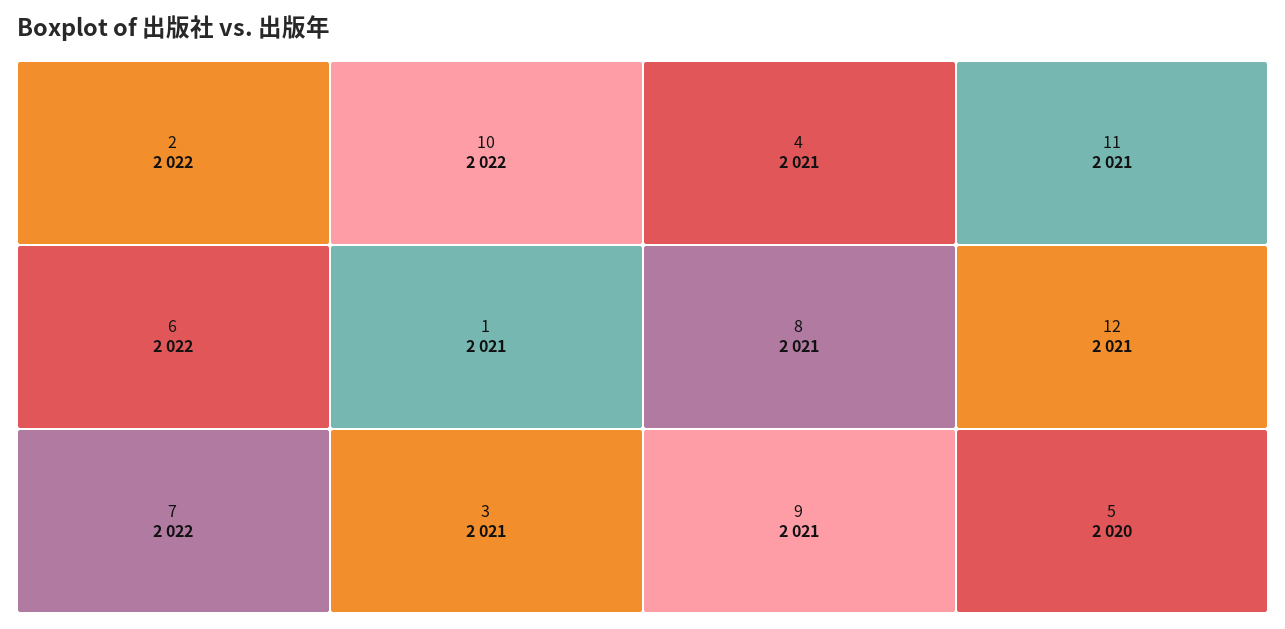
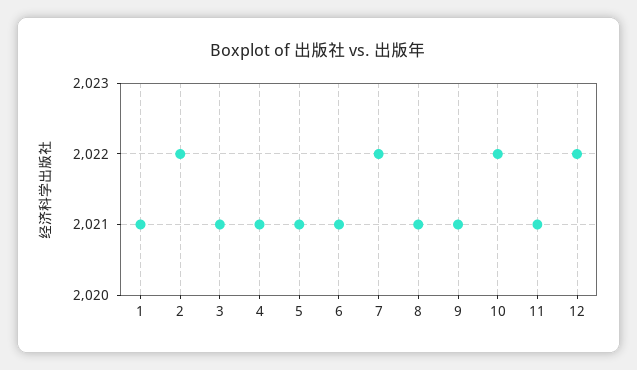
6: 2022 -> 2021
12: 2021 -> 2022
5: 2020 -> 2021

